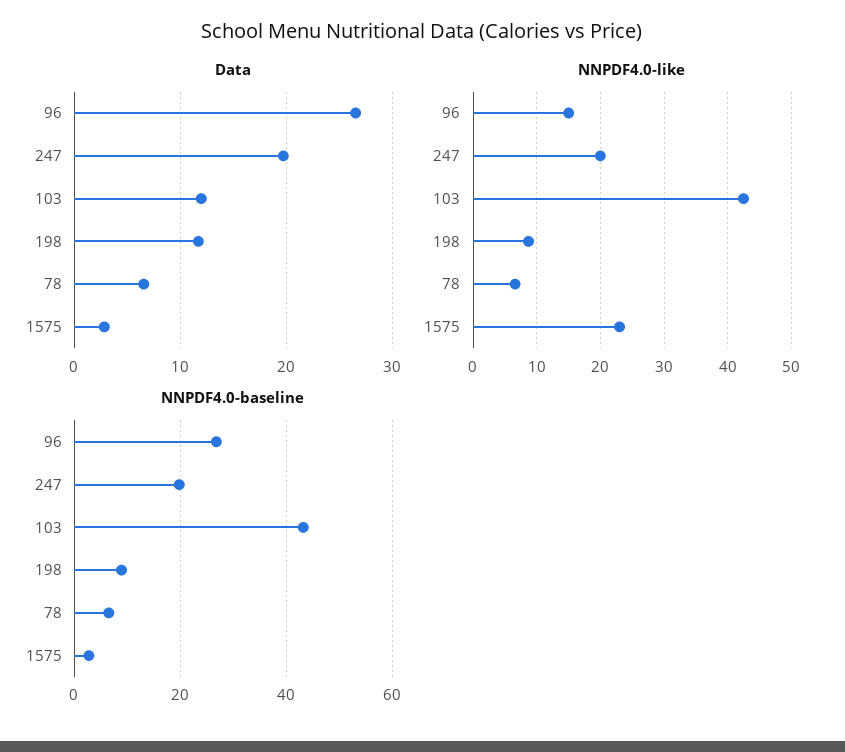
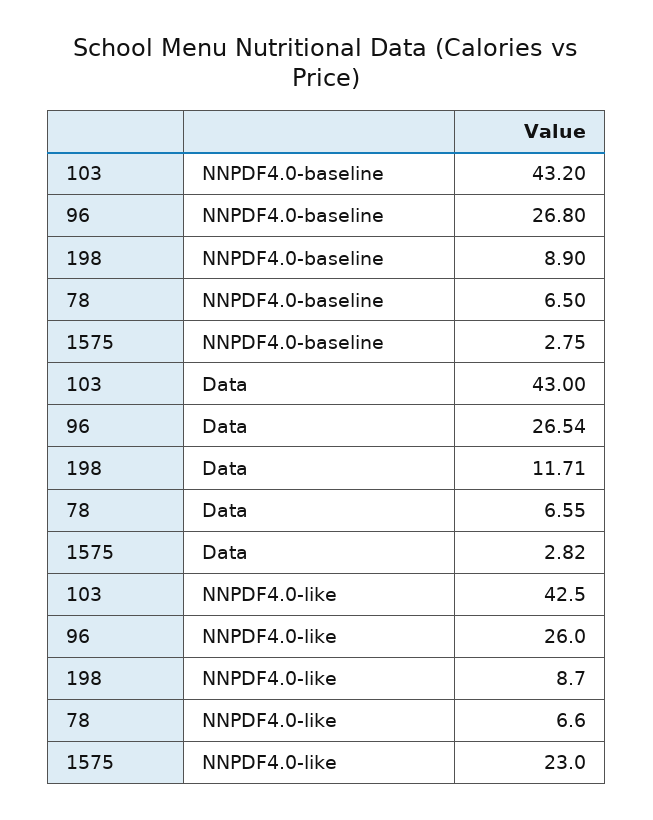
Data, 247: 20 -> none
Data, 103: 12 -> 43
NNPDF4.0-like, 96: 15 -> 26
NNPDF4.0-like, 247: 20 -> none
NNPDF4.0-baseline, 247: 20 -> none

